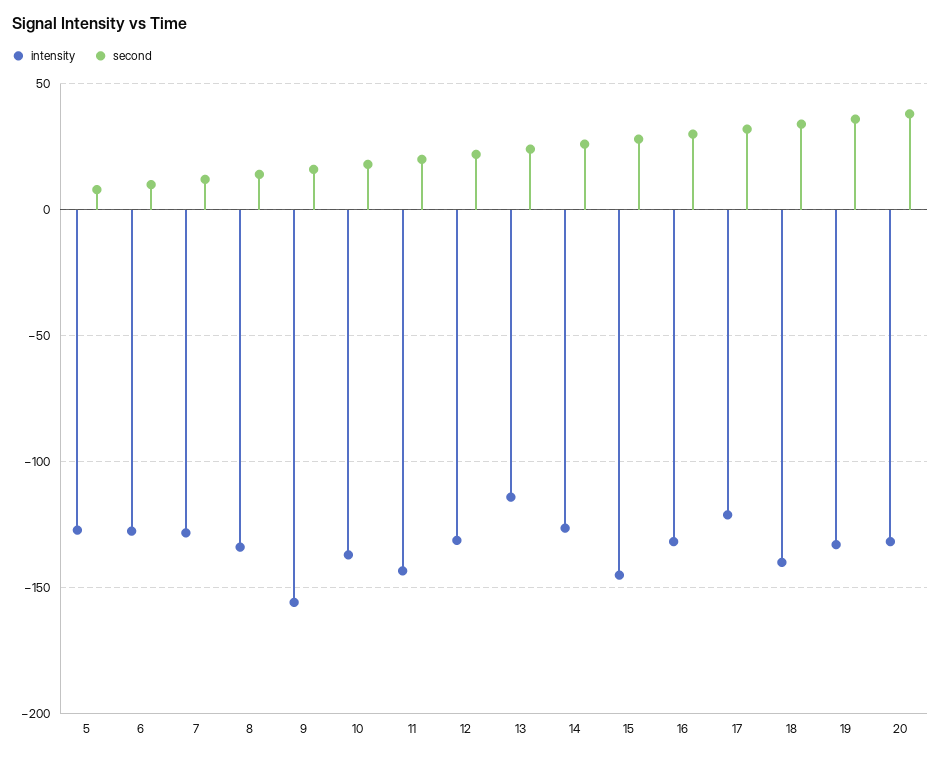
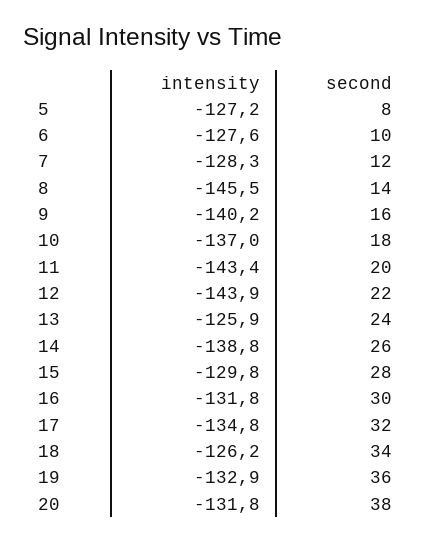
intensity, 8: -135 -> -145.5
intensity, 9: -155 -> -140.2
intensity, 12: -130 -> -143.9
intensity, 13: -115 -> -125.9
intensity, 14: -125 -> -138.8
intensity, 15: -145 -> -129.8
intensity, 17: -120 -> -134.8
intensity, 18: -140 -> -126.2

